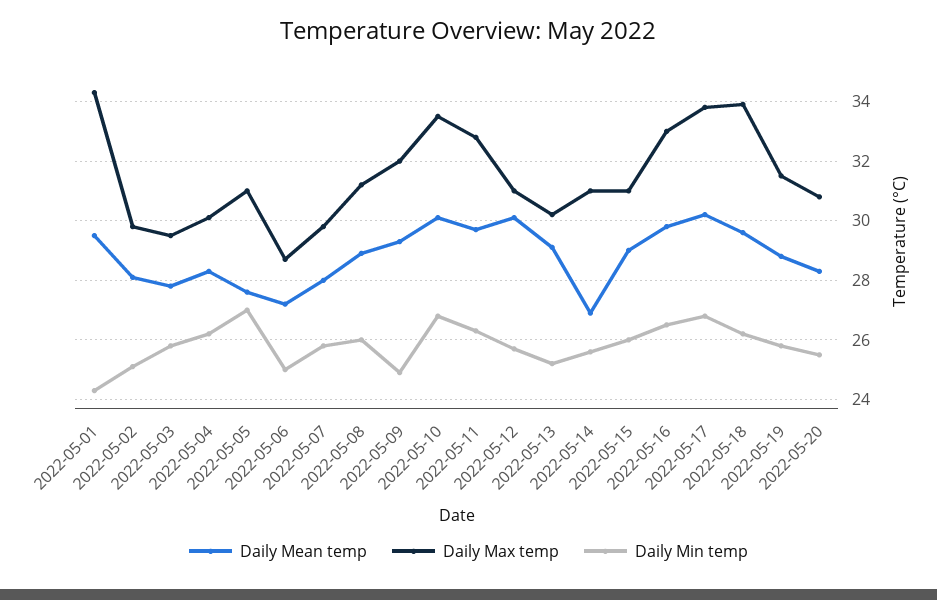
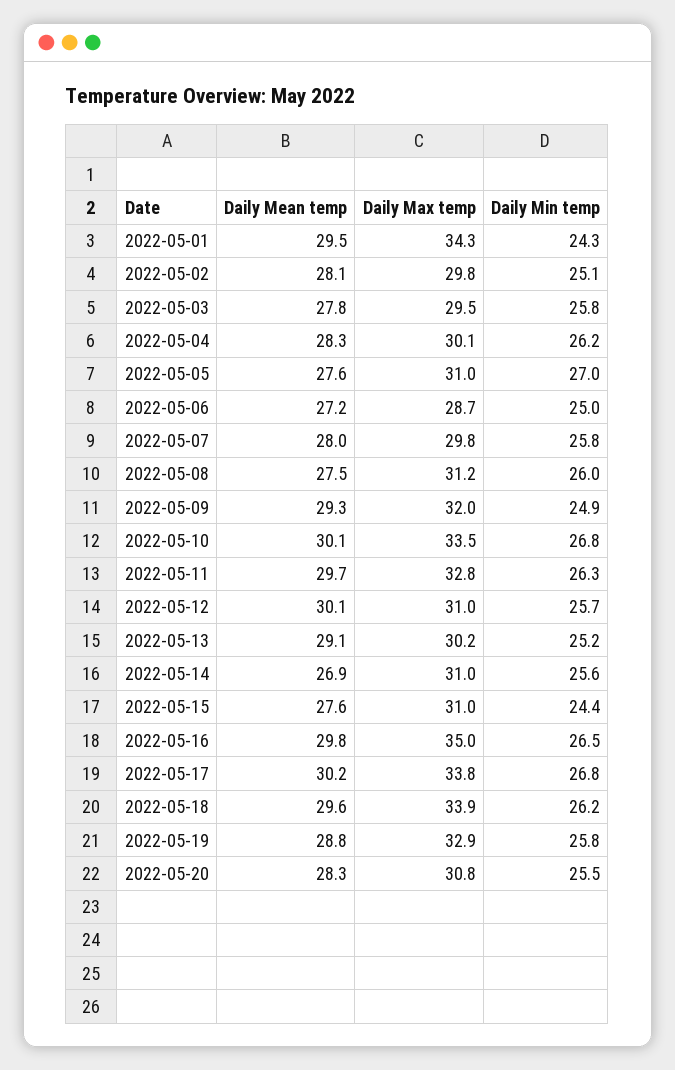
Daily Mean temp, 2022-05-08: 29 -> 27.5
Daily Mean temp, 2022-05-15: 29 -> 27.6
Daily Min temp, 2022-05-15: 26 -> 24.4
Daily Max temp, 2022-05-16: 33 -> 35
Daily Max temp, 2022-05-19: 31.5 -> 32.9

